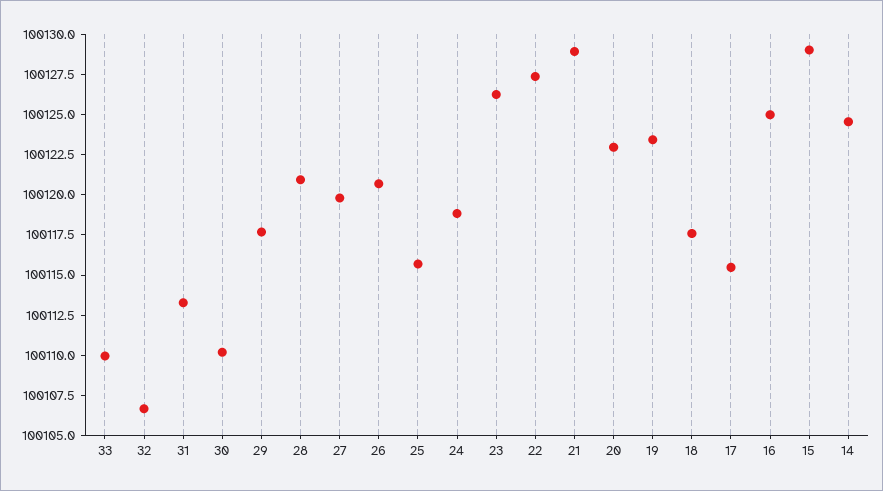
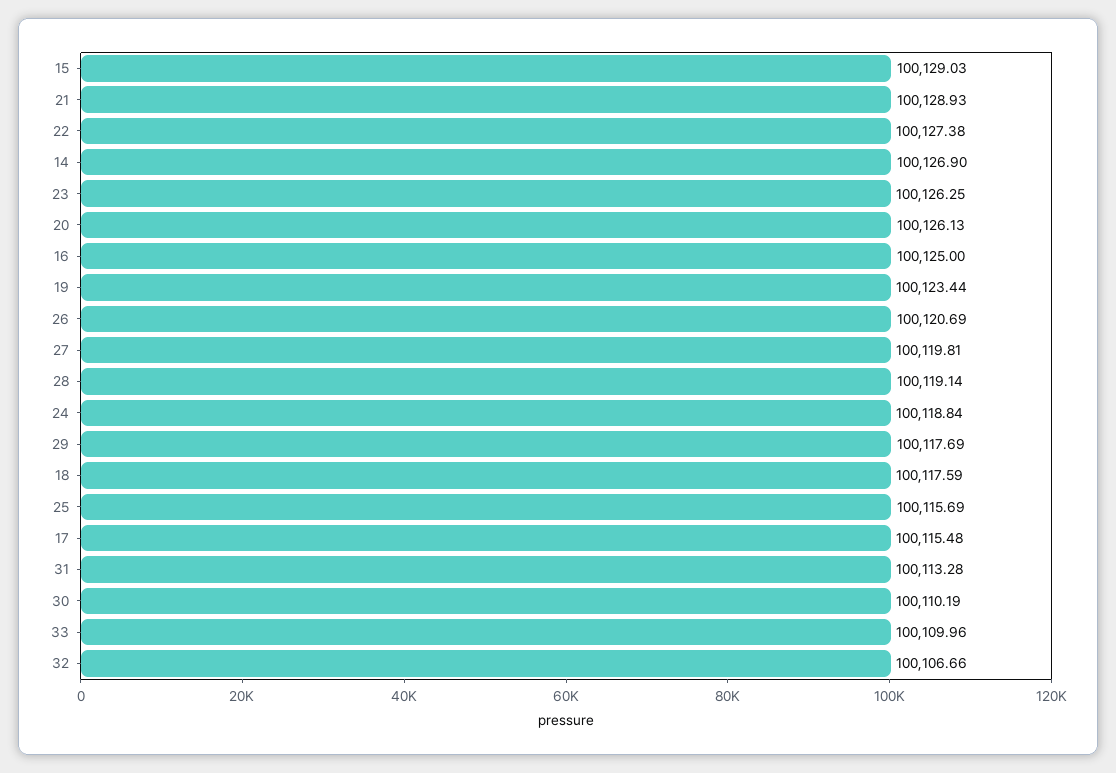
28: 100121 -> 100119.14
20: 100123 -> 100126.13
14: 100124.5 -> 100126.9

